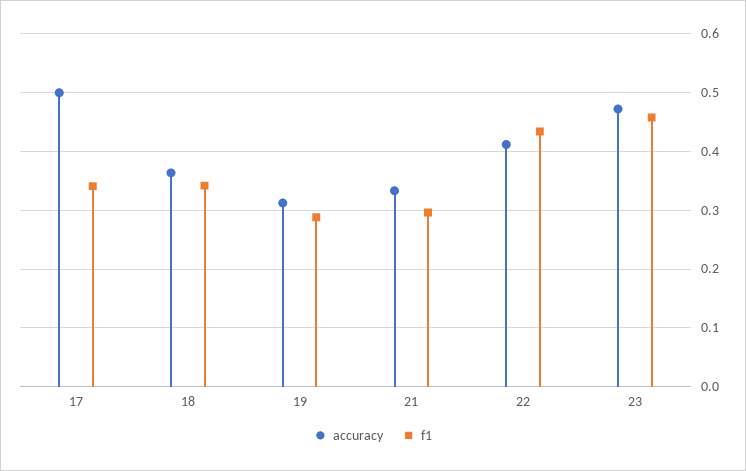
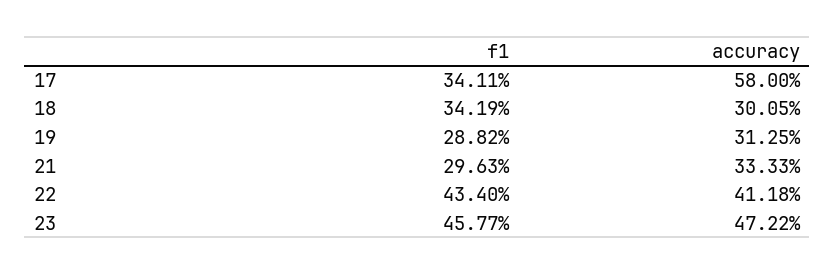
accuracy, 17: 0.5 -> 0.58
accuracy, 18: 0.36 -> 0.3005

